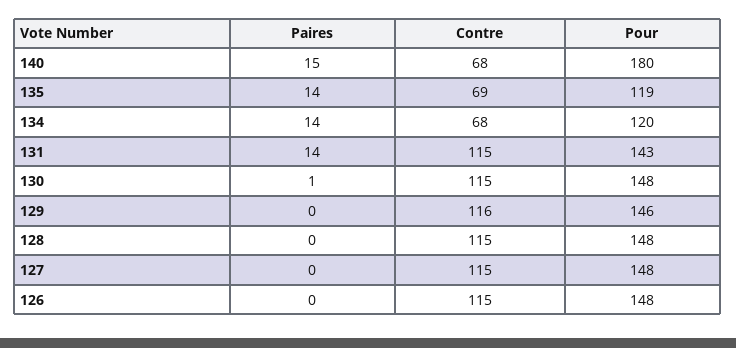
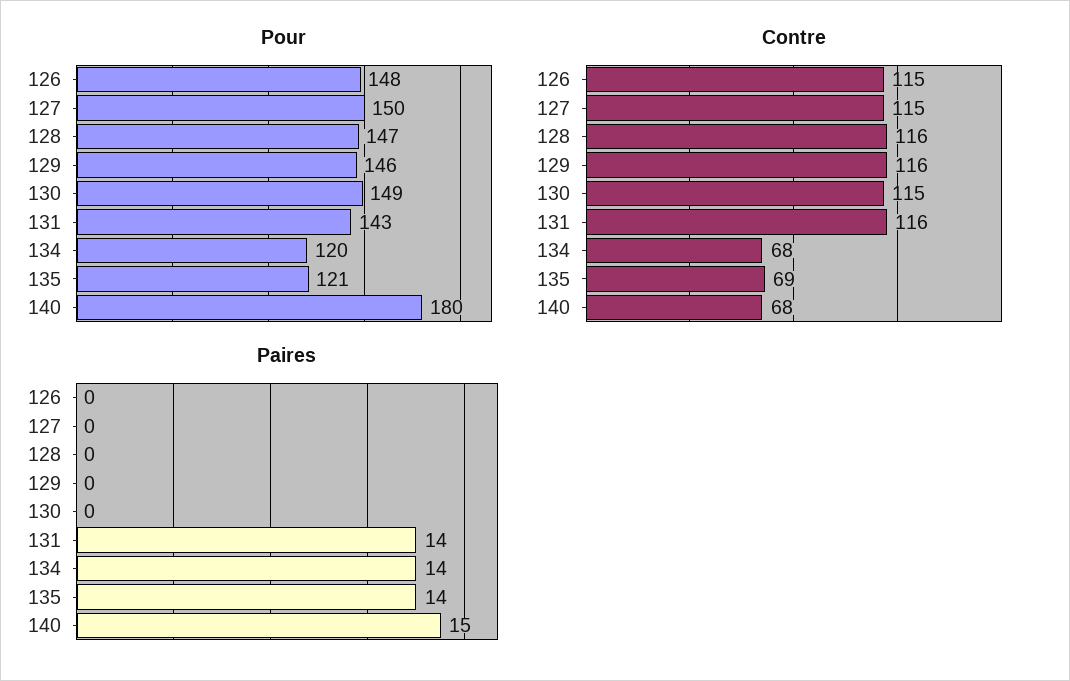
Pour, 135: 119 -> 121
Contre, 131: 115 -> 116
Paires, 130: 1 -> 0
Pour, 130: 148 -> 149
Contre, 128: 115 -> 116
Pour, 128: 148 -> 147
Pour, 127: 148 -> 150

